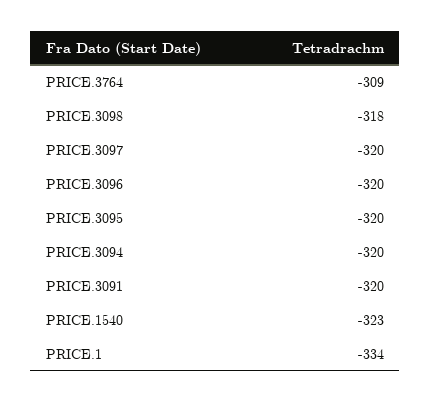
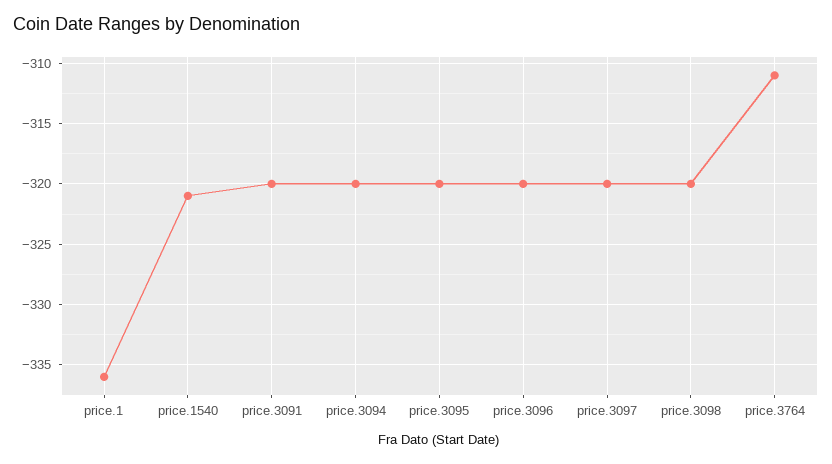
PRICE.3764: -309 -> -311
PRICE.3098: -318 -> -320
PRICE.1540: -323 -> -321
PRICE.1: -334 -> -336

